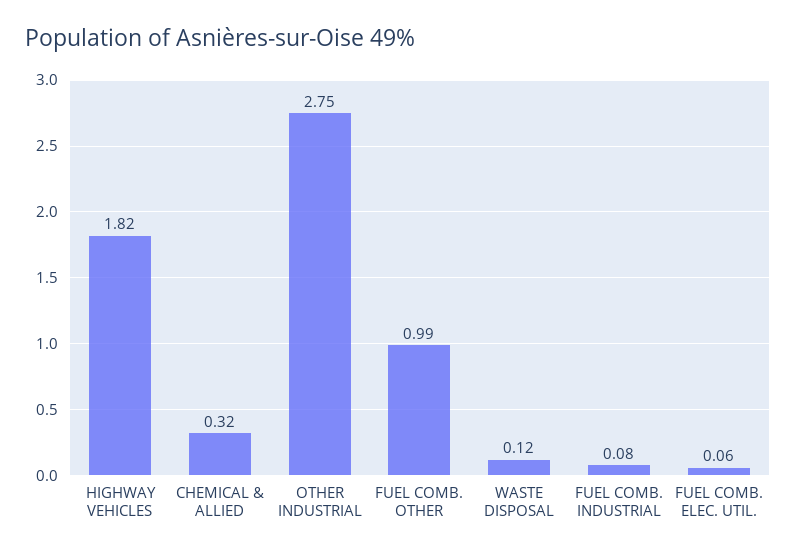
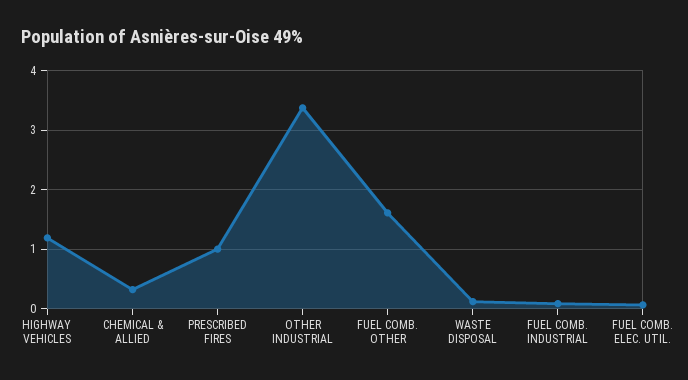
HIGHWAY VEHICLES: 1.82 -> 1.2
OTHER INDUSTRIAL: 2.75 -> 3.4
FUEL COMB. OTHER: 0.99 -> 1.6
PRESCRIBED FIRES: none -> 1

